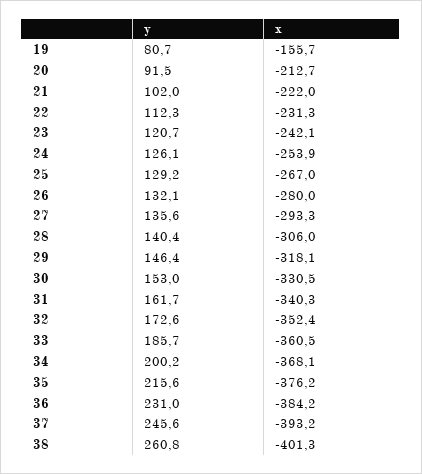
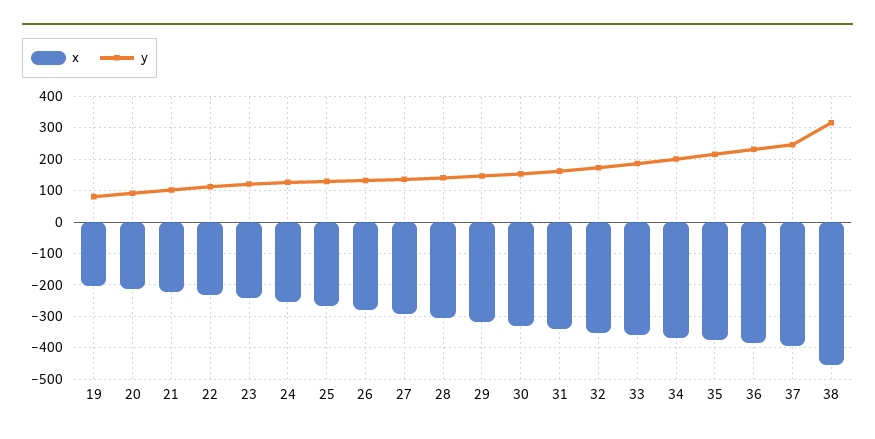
x, 19: -155.7 -> -200
y, 38: 260.8 -> 320
x, 38: -401.3 -> -460

